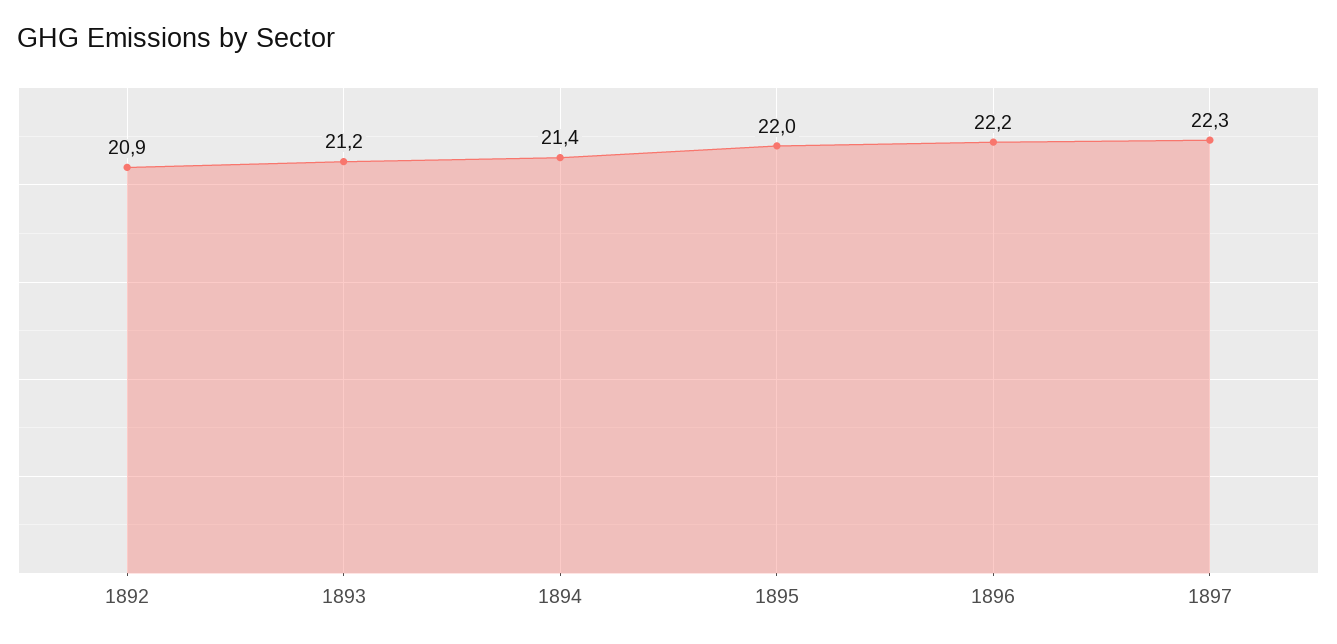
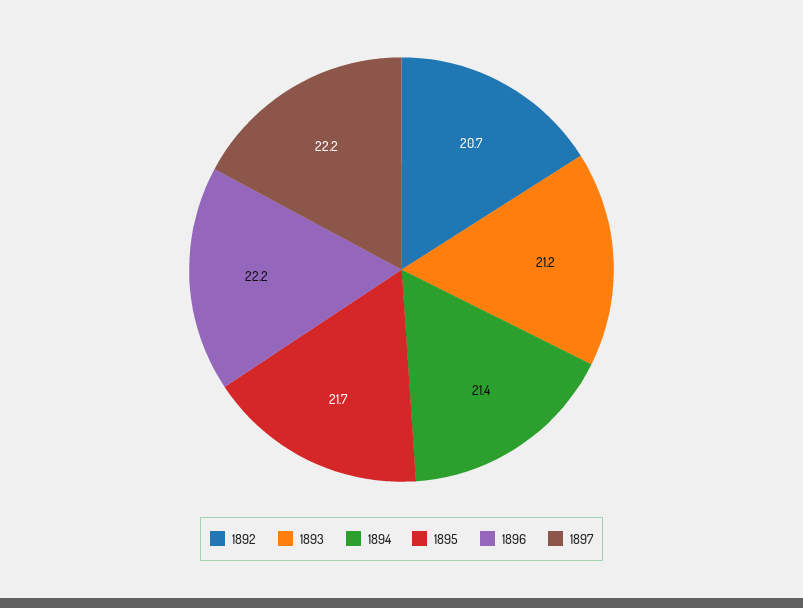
1892: 20.9 -> 20.7
1895: 22 -> 21.7
1897: 22.3 -> 22.2

